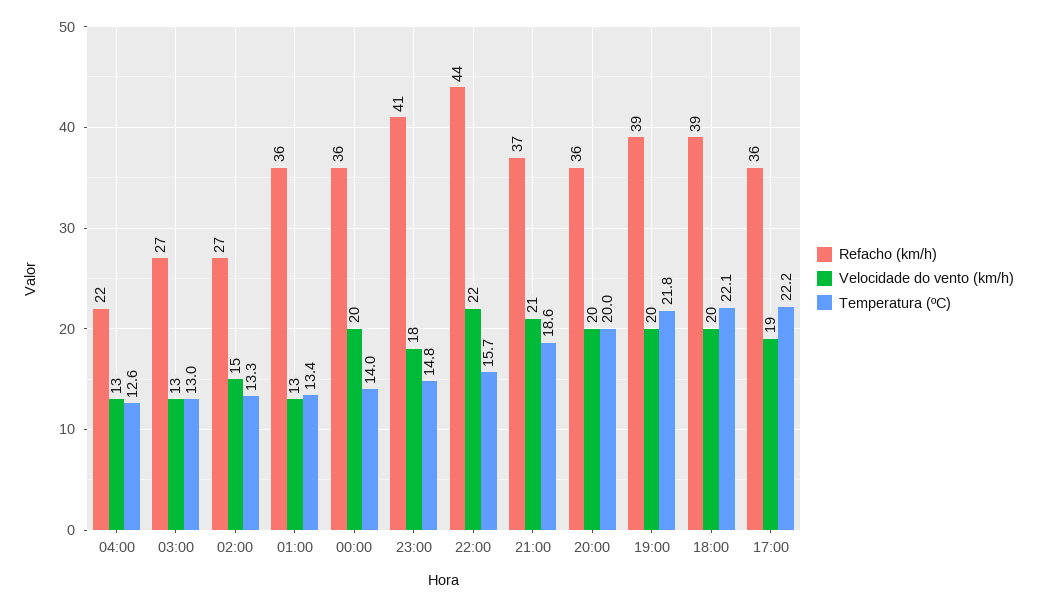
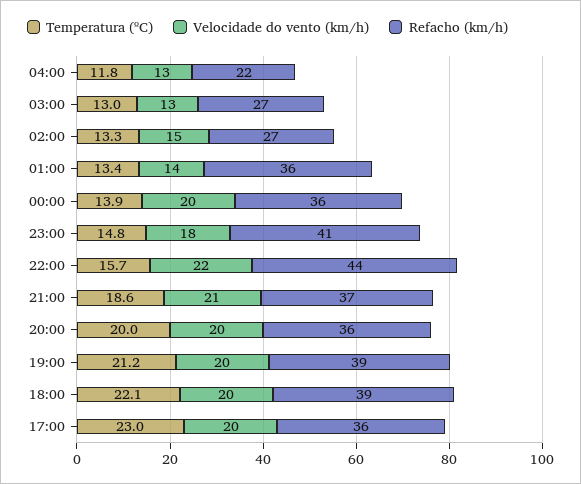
Temperatura (ºC), 04:00: 12.6 -> 11.8
Velocidade do vento (km/h), 01:00: 13 -> 14
Temperatura (ºC), 00:00: 14 -> 13.9
Temperatura (ºC), 19:00: 21.8 -> 21.2
Velocidade do vento (km/h), 17:00: 19 -> 20
Temperatura (ºC), 17:00: 22.2 -> 23

